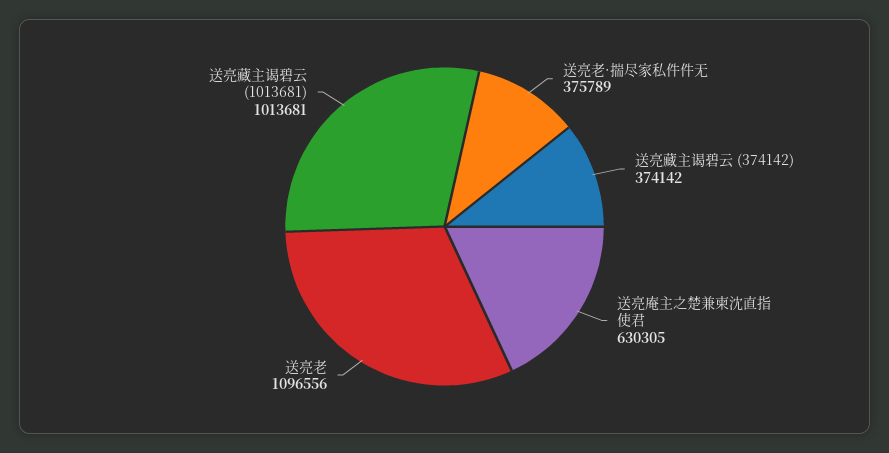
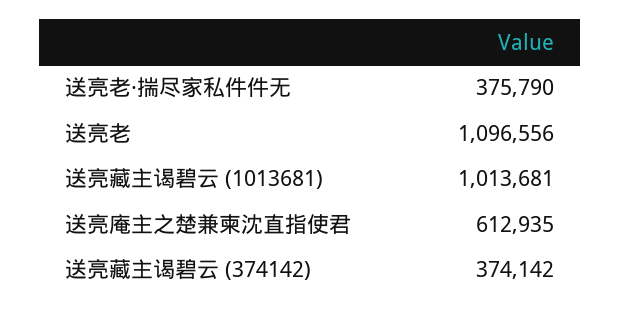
送亮老·揣尽家私件件无: 375789 -> 375790
送亮庵主之楚兼柬沈直指使君: 630305 -> 612935

